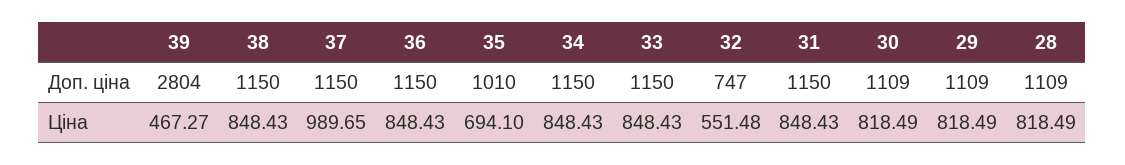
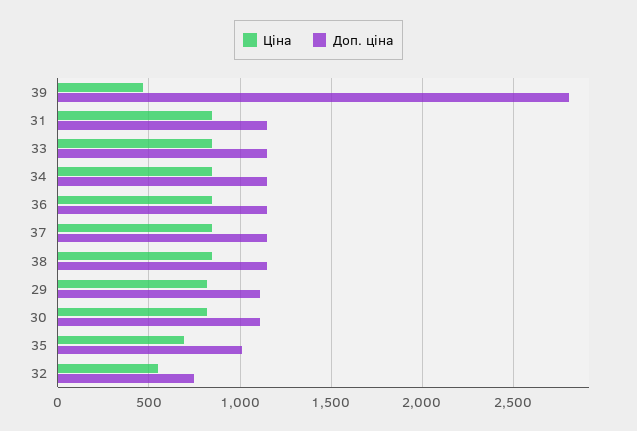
Доп. ціна, 28: 1109 -> none
Ціна, 37: 989.65 -> 850
Ціна, 28: 818.49 -> none

